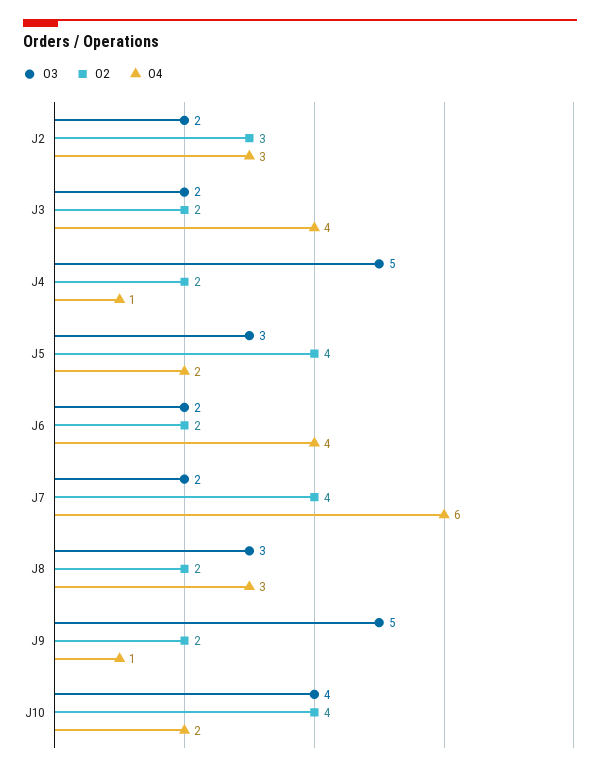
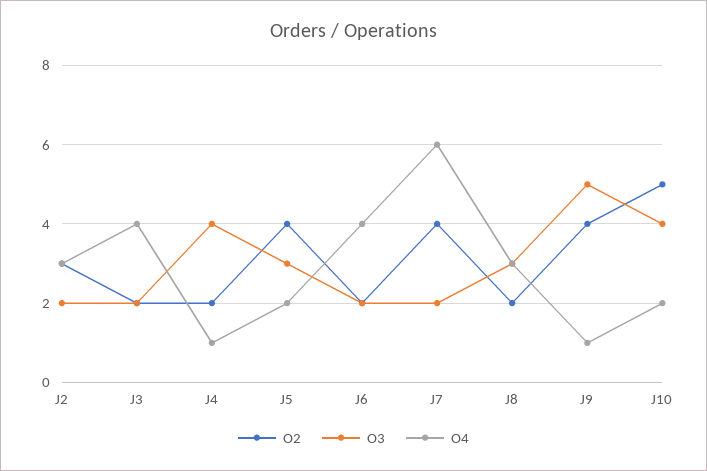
O3, J4: 5 -> 4
O2, J9: 2 -> 4
O2, J10: 4 -> 5

